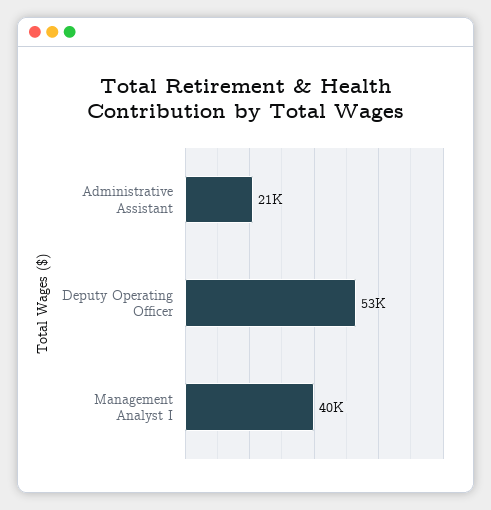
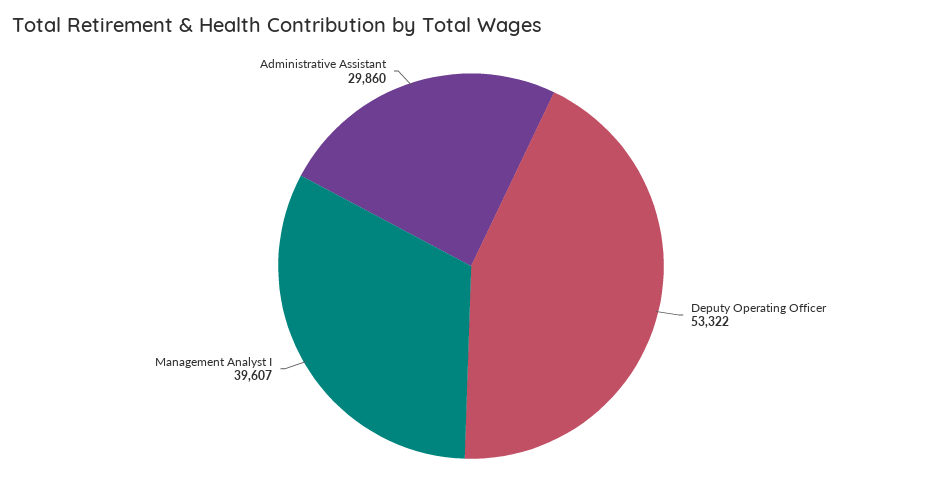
Administrative Assistant: 21000 -> 29860

